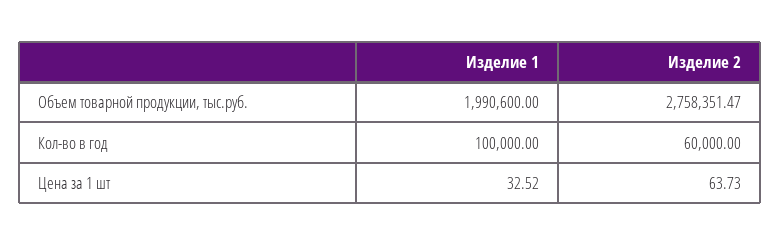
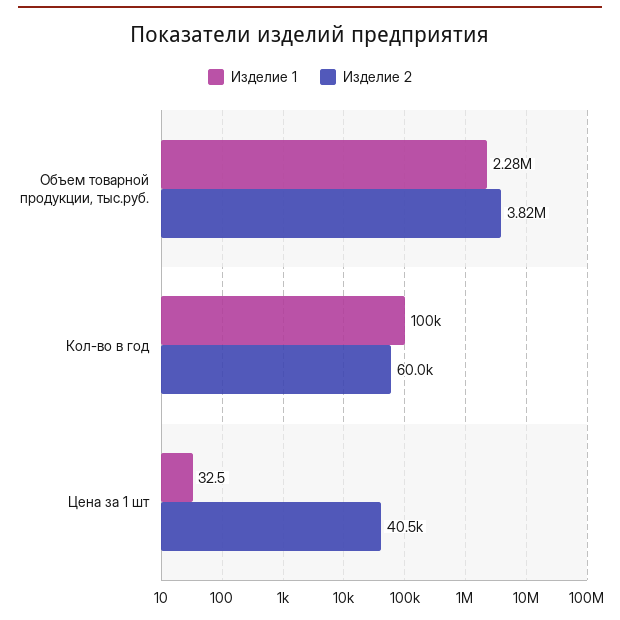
Изделие 1, Объем товарной продукции, тыс.руб.: 1990600 -> 2280000
Изделие 2, Объем товарной продукции, тыс.руб.: 2758351.47 -> 3820000
Изделие 2, Цена за 1 шт: 63.73 -> 40500

